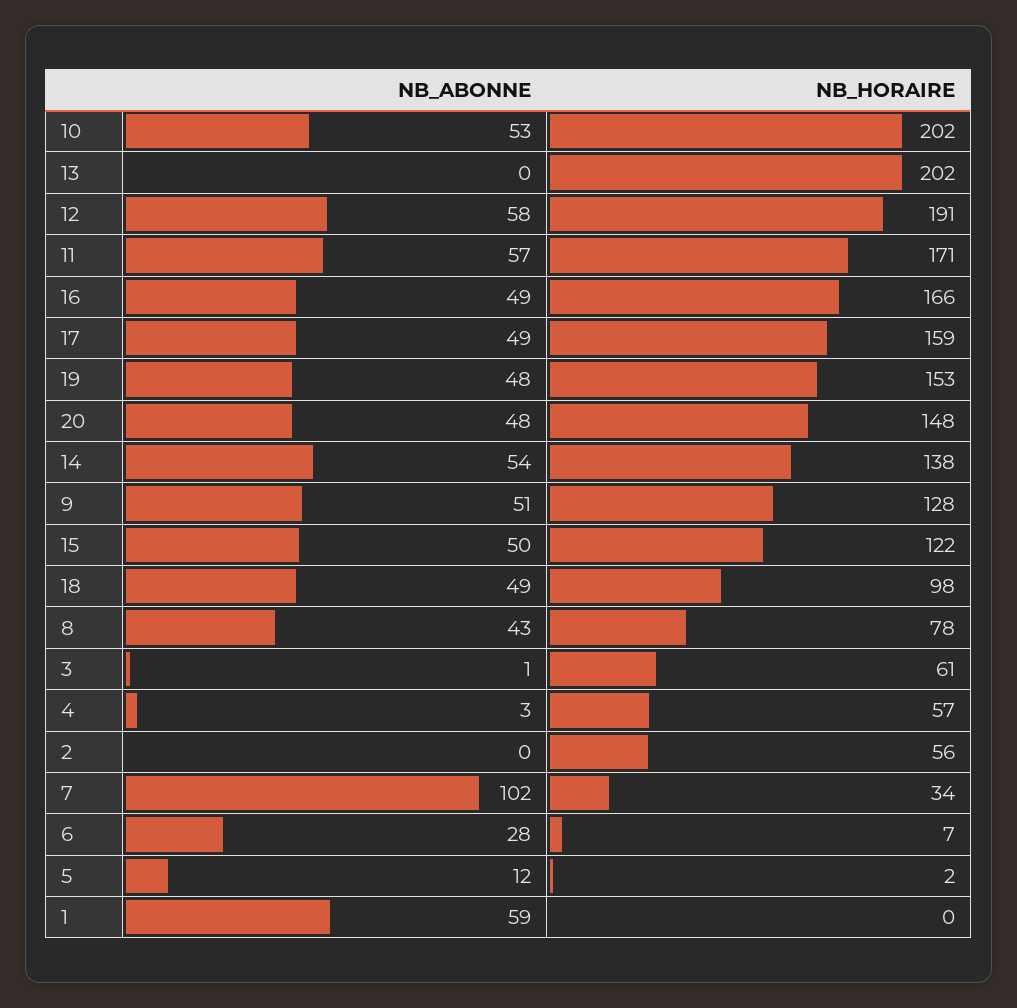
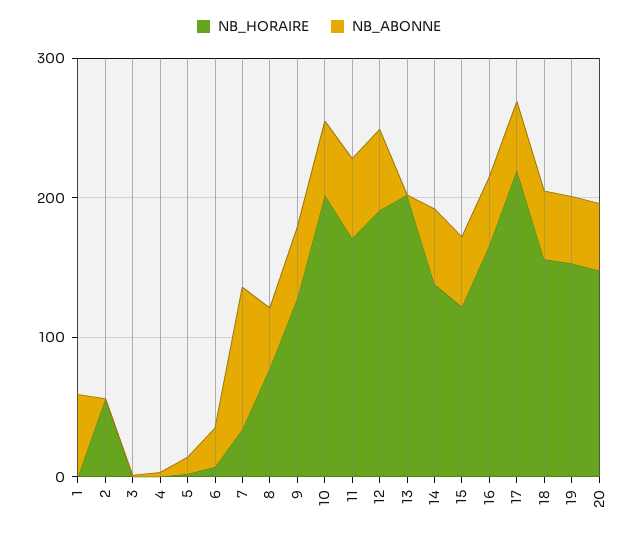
NB_HORAIRE, 17: 159 -> 220
NB_HORAIRE, 18: 98 -> 160
NB_HORAIRE, 3: 61 -> 0
NB_HORAIRE, 4: 57 -> 0

